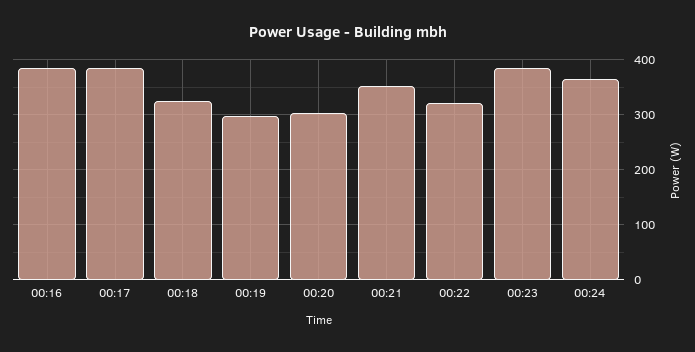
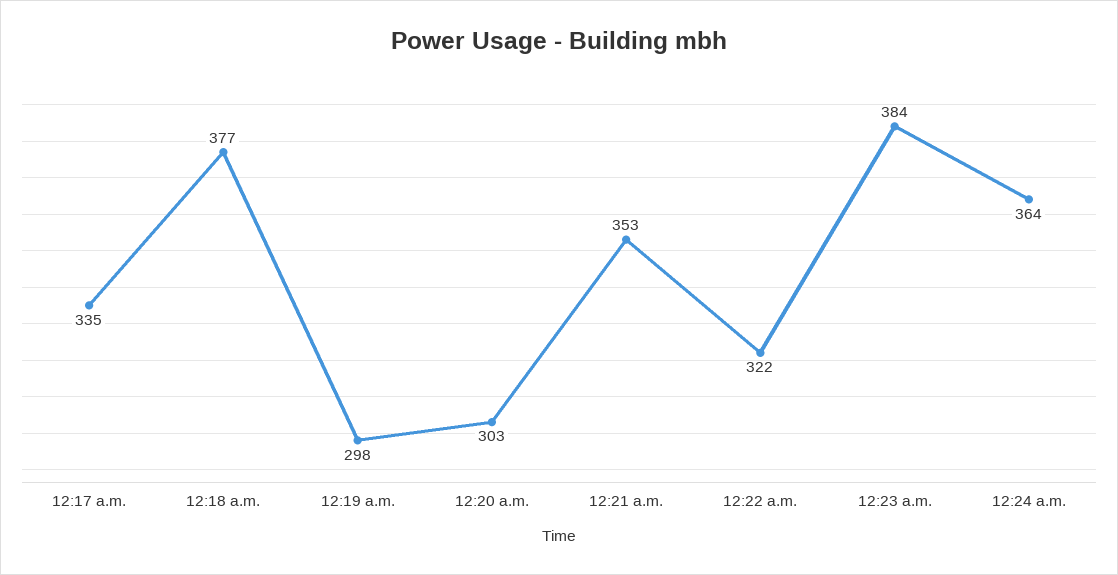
00:16: 380 -> none
00:17: 380 -> 335
00:18: 320 -> 377

